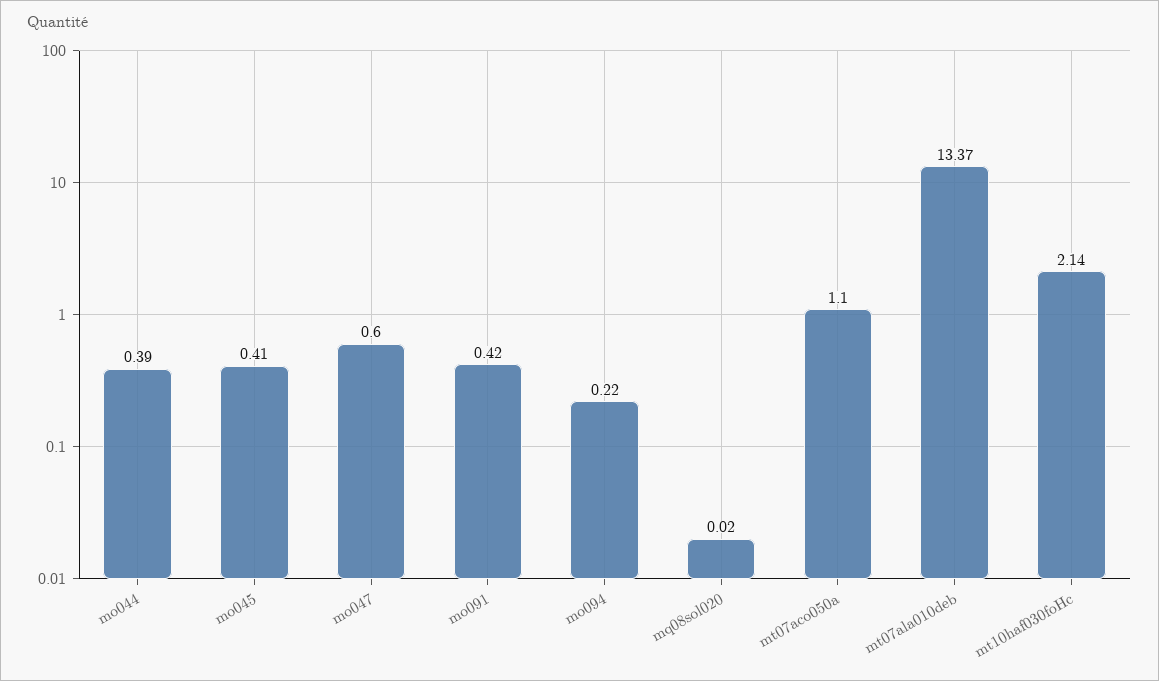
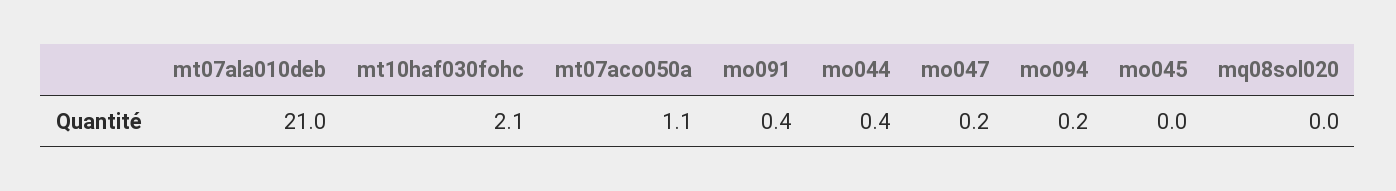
mo045: 0.41 -> 0
mo047: 0.6 -> 0.2
mt07ala010deb: 13.37 -> 21

